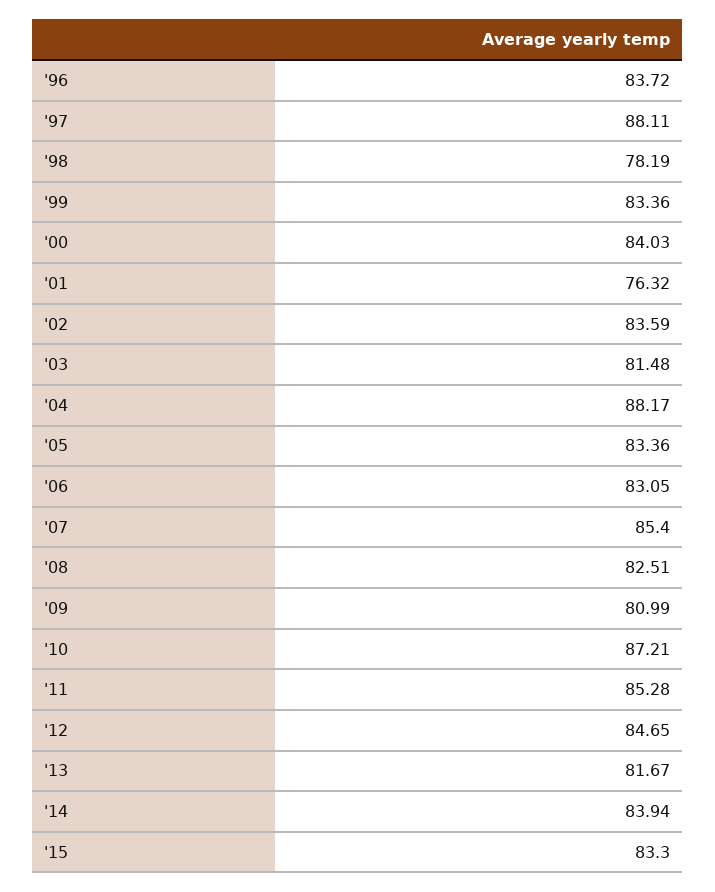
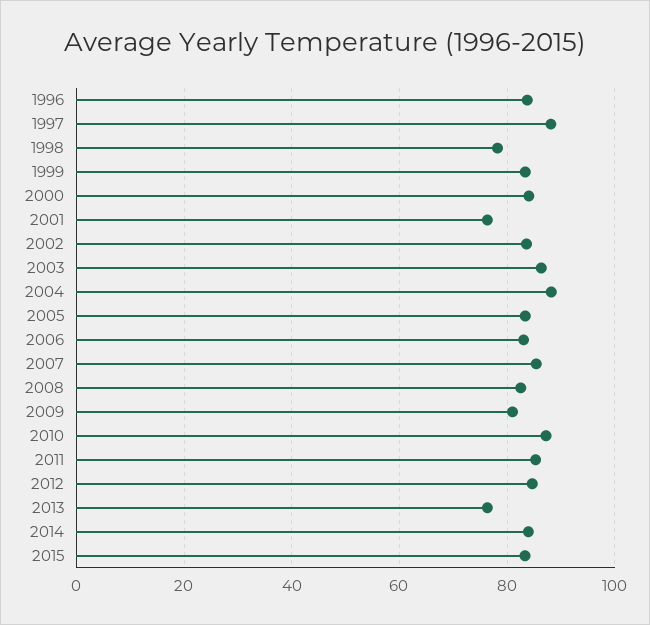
'03: 81.48 -> 86
'13: 81.67 -> 76

